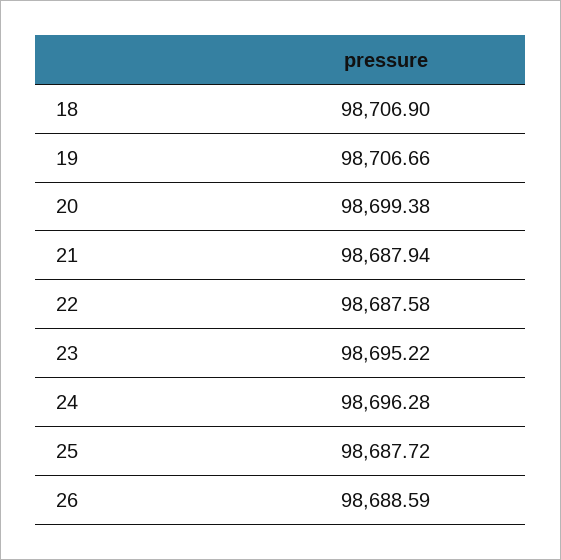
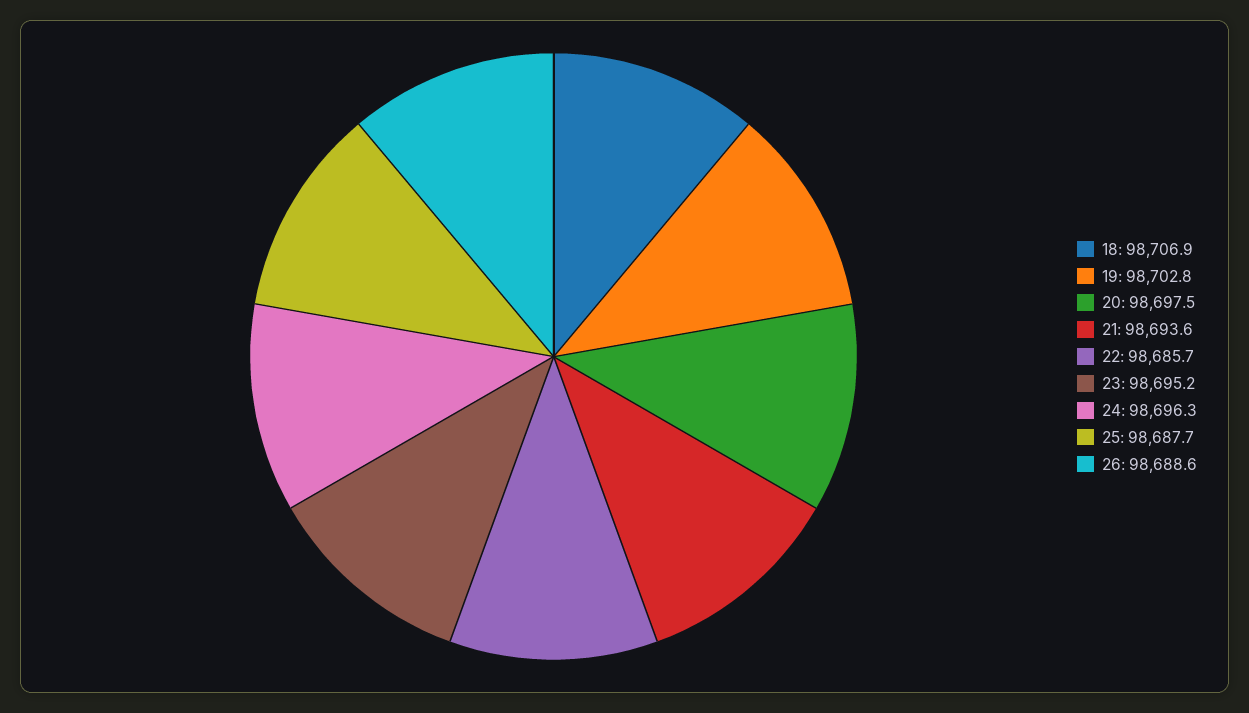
19: 98706.66 -> 98702.8
20: 98699.38 -> 98697.5
21: 98687.94 -> 98693.6
22: 98687.58 -> 98685.7

